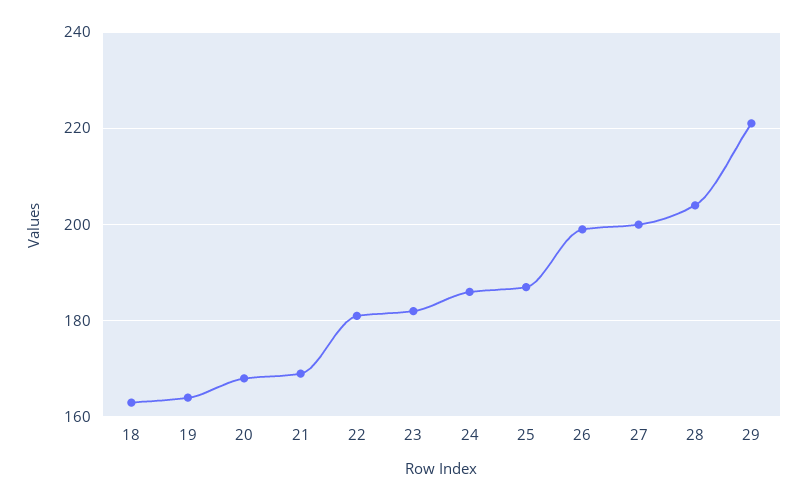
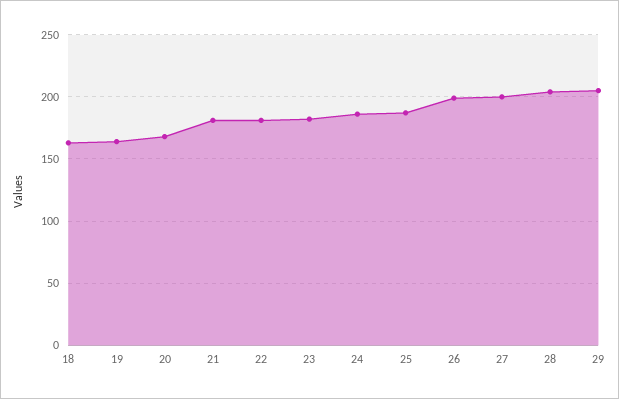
21: 170 -> 180
29: 220 -> 205

